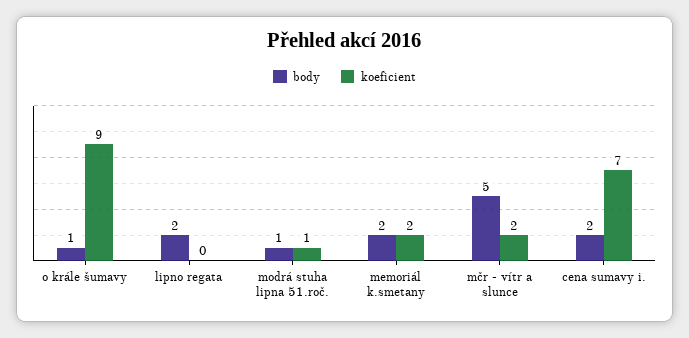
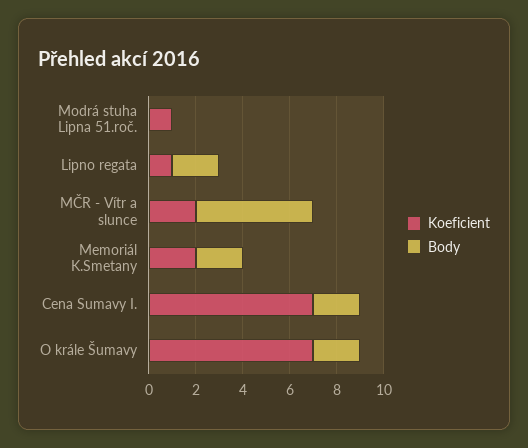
body, o krále šumavy: 1 -> 2
koeficient, o krále šumavy: 9 -> 7
koeficient, lipno regata: 0 -> 1
body, modrá stuha lipna 51.roč.: 1 -> 0

